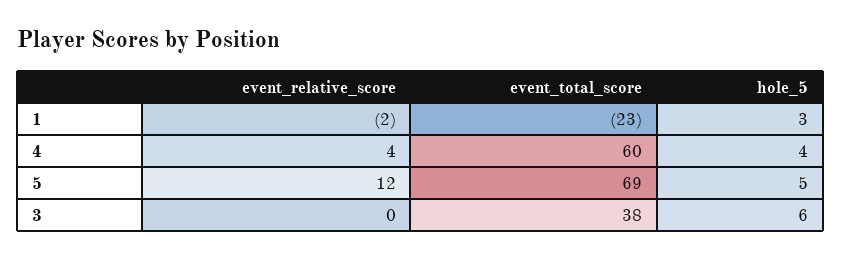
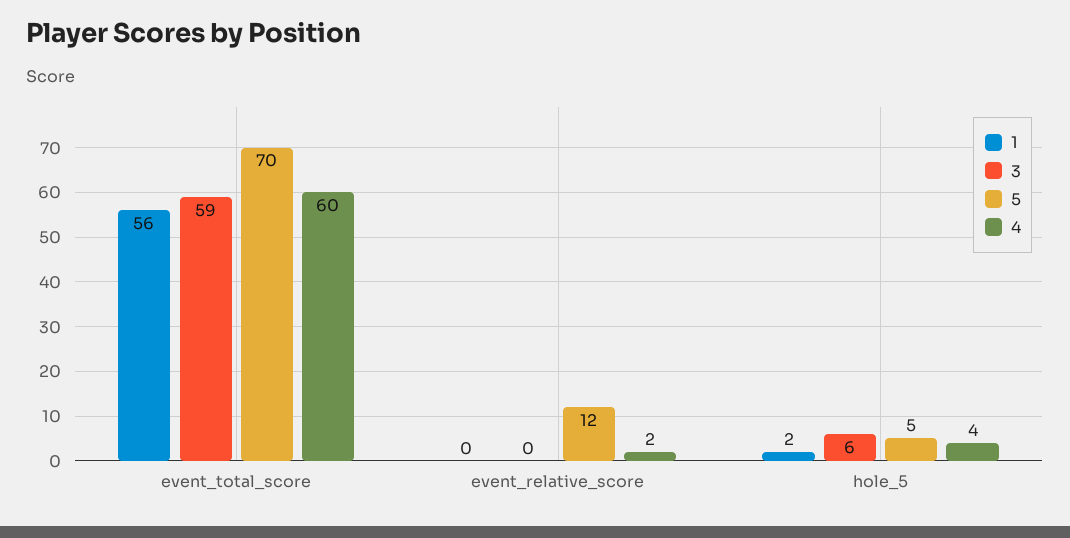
1, event_relative_score: -2 -> 0
1, event_total_score: -23 -> 56
1, hole_5: 3 -> 2
4, event_relative_score: 4 -> 2
5, event_total_score: 69 -> 70
3, event_total_score: 38 -> 59

